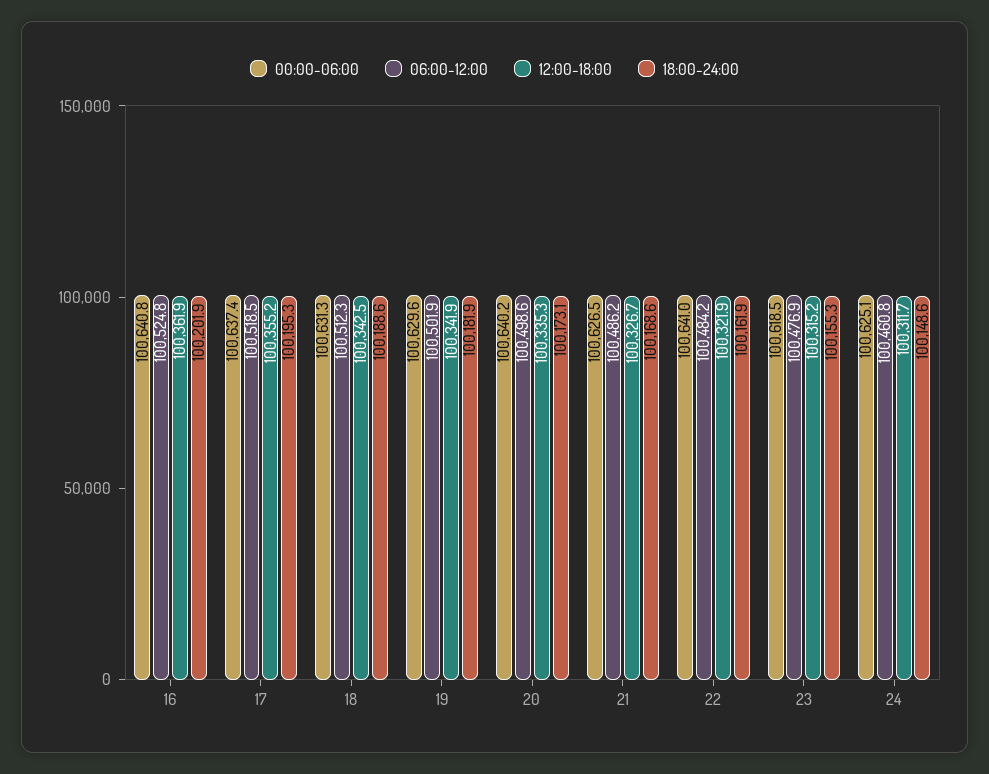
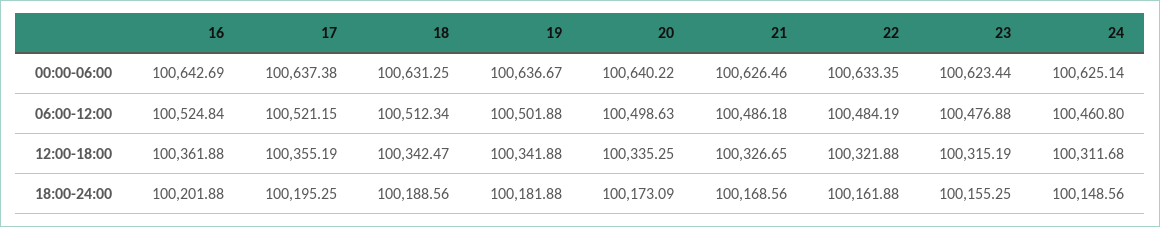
00:00-06:00, 16: 100640.8 -> 100642.69
06:00-12:00, 17: 100518.5 -> 100521.15
00:00-06:00, 19: 100629.6 -> 100636.67
00:00-06:00, 22: 100641 -> 100633.35
00:00-06:00, 23: 100618.5 -> 100623.44

